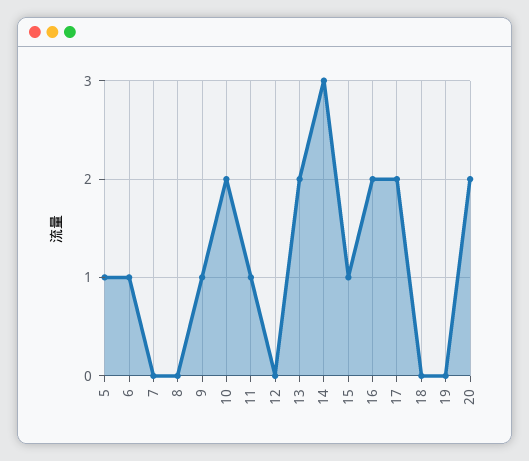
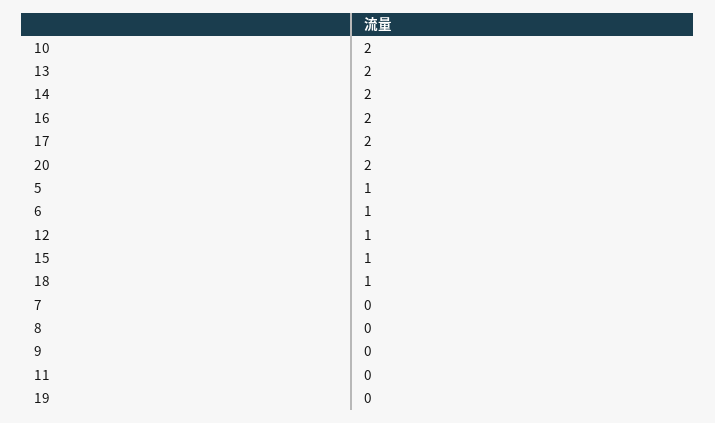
9: 1 -> 0
11: 1 -> 0
12: 0 -> 1
14: 3 -> 2
18: 0 -> 1

